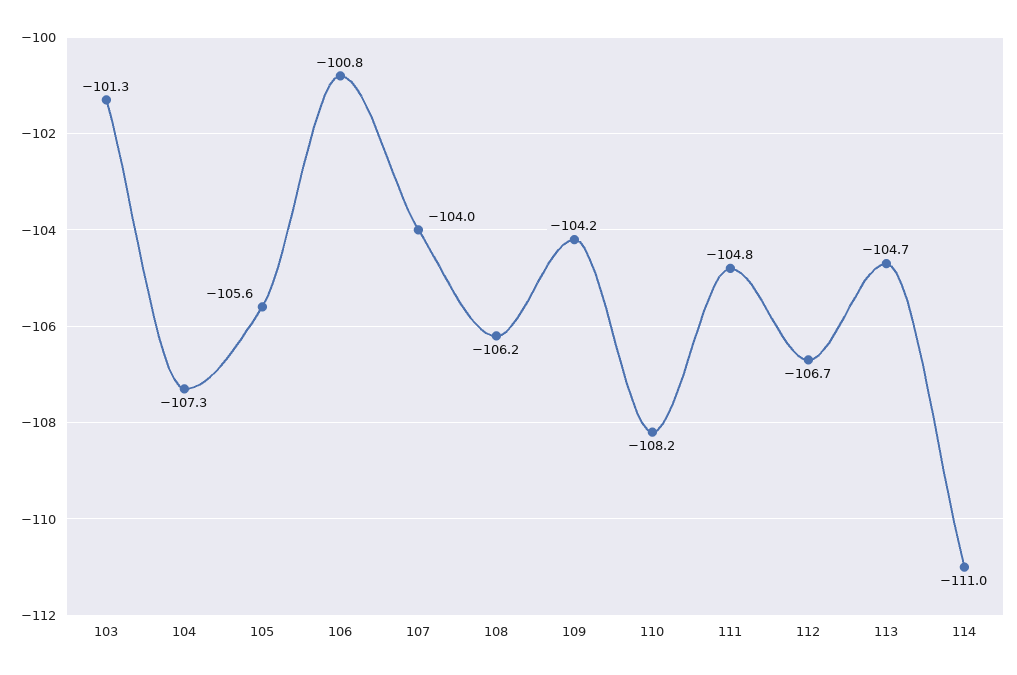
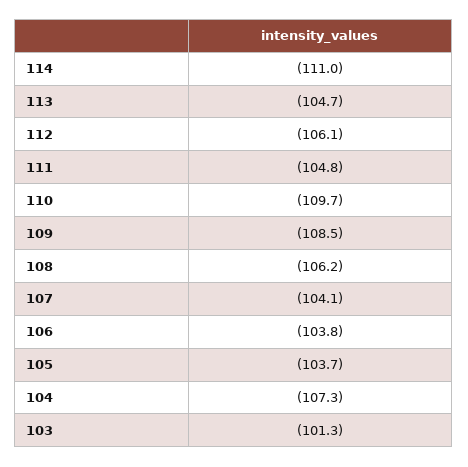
105: -105.6 -> -103.7
106: -100.8 -> -103.8
107: -104 -> -104.1
109: -104.2 -> -108.5
110: -108.2 -> -109.7
112: -106.7 -> -106.1

